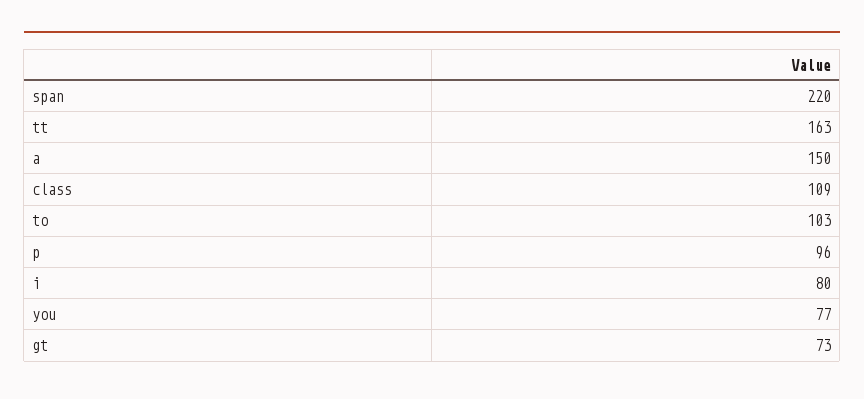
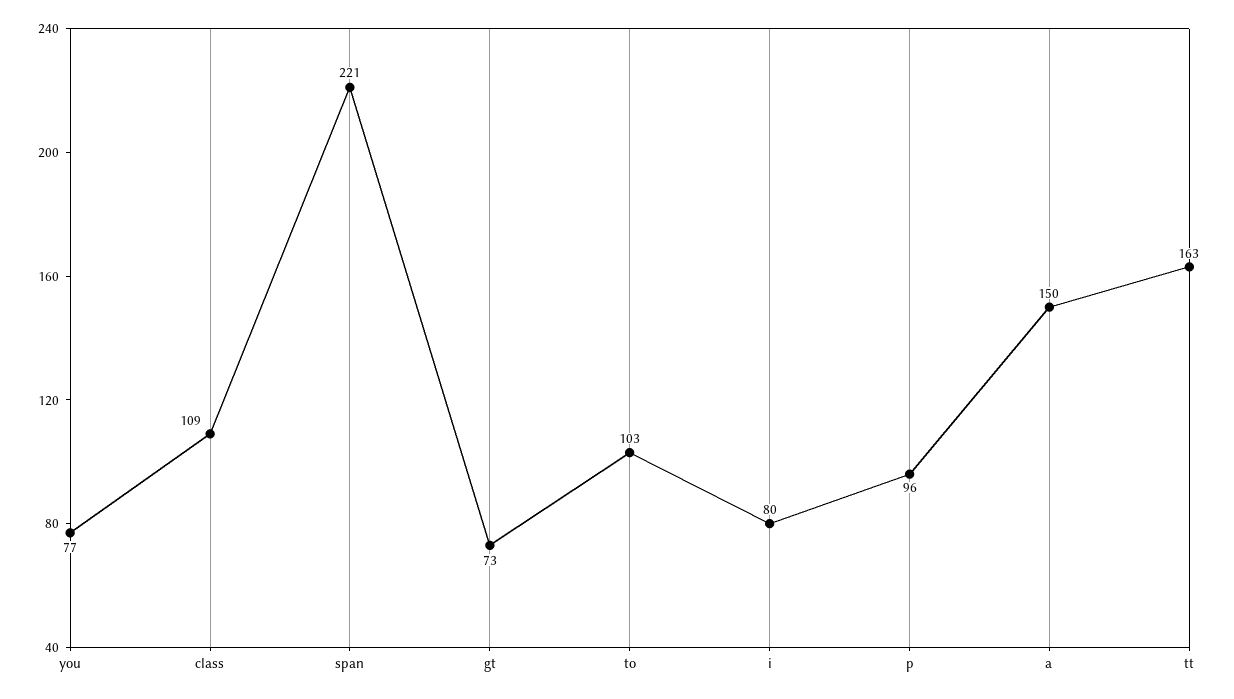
span: 220 -> 221

